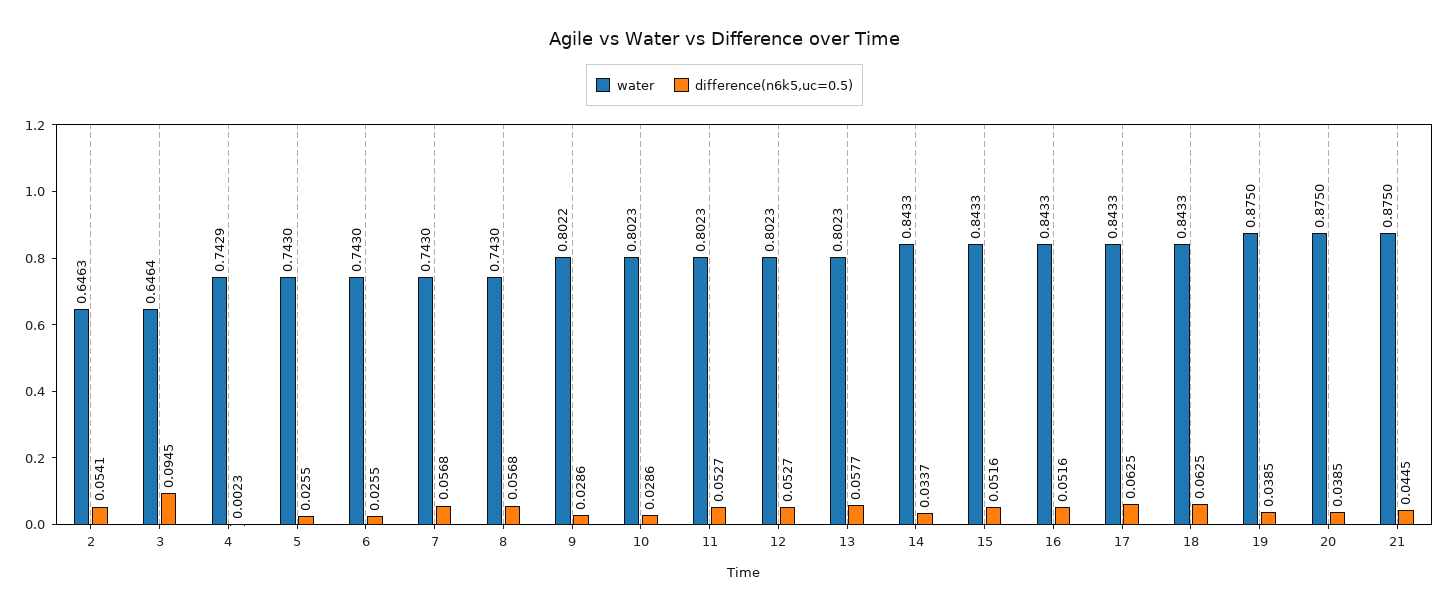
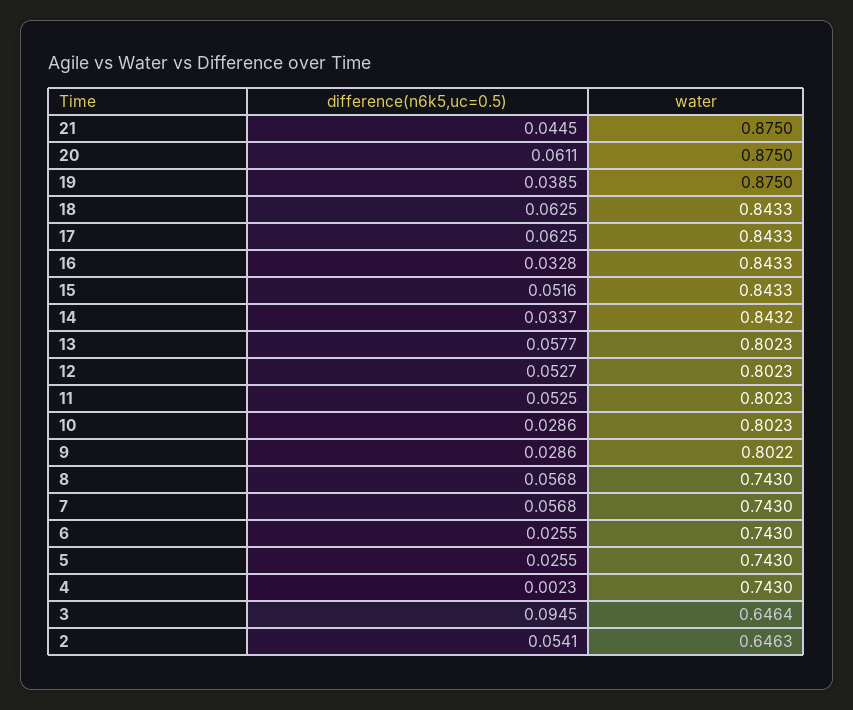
water, 4: 0.7429 -> 0.743
difference(n6k5,uc=0.5), 11: 0.0527 -> 0.0525
water, 14: 0.8433 -> 0.8432
difference(n6k5,uc=0.5), 16: 0.0516 -> 0.0328
difference(n6k5,uc=0.5), 20: 0.0385 -> 0.0611

